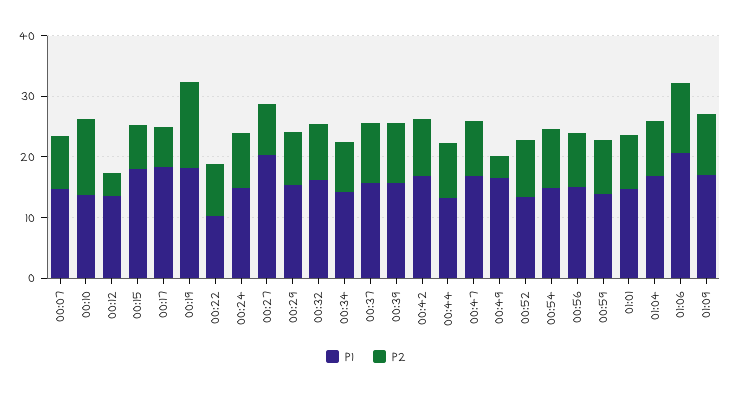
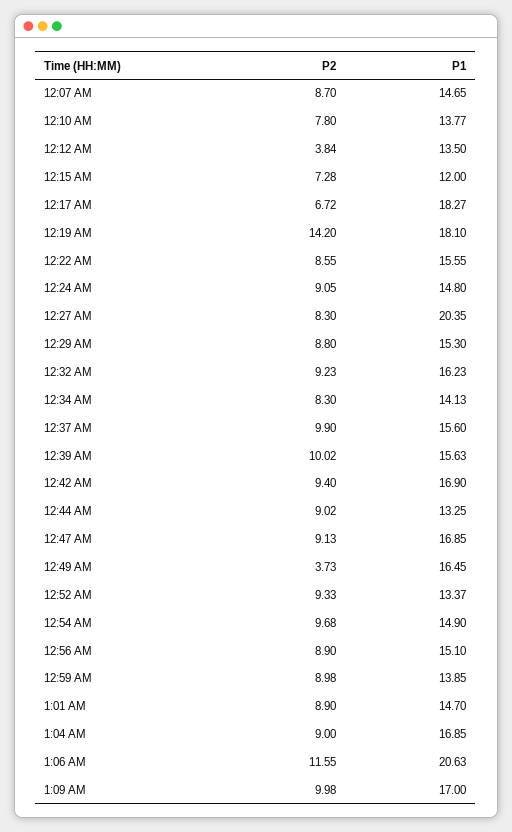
P2, 00:10: 12 -> 7.8
P1, 00:15: 18 -> 12
P1, 00:22: 10 -> 15.55

